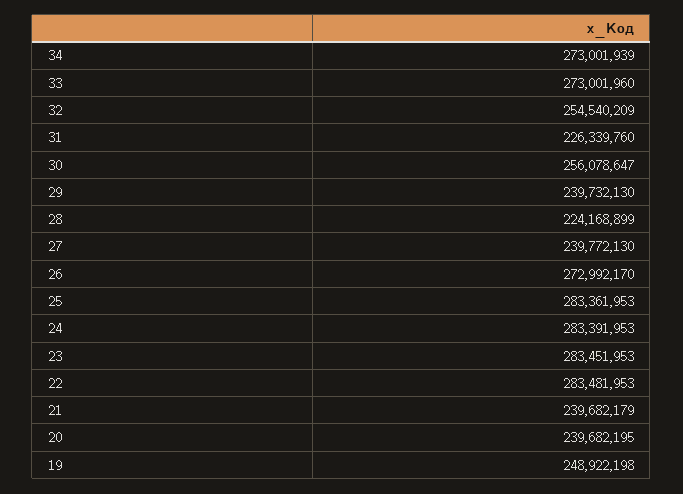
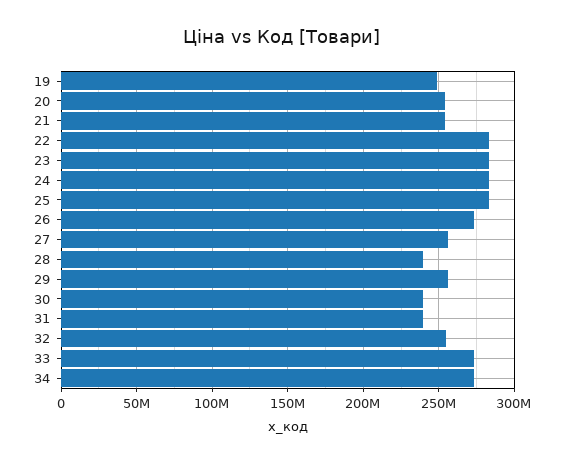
31: 226339760 -> 240000000
30: 256078647 -> 240000000
29: 239732130 -> 255000000
28: 224168899 -> 240000000
27: 239772130 -> 255000000
21: 239682179 -> 255000000
20: 239682195 -> 255000000

